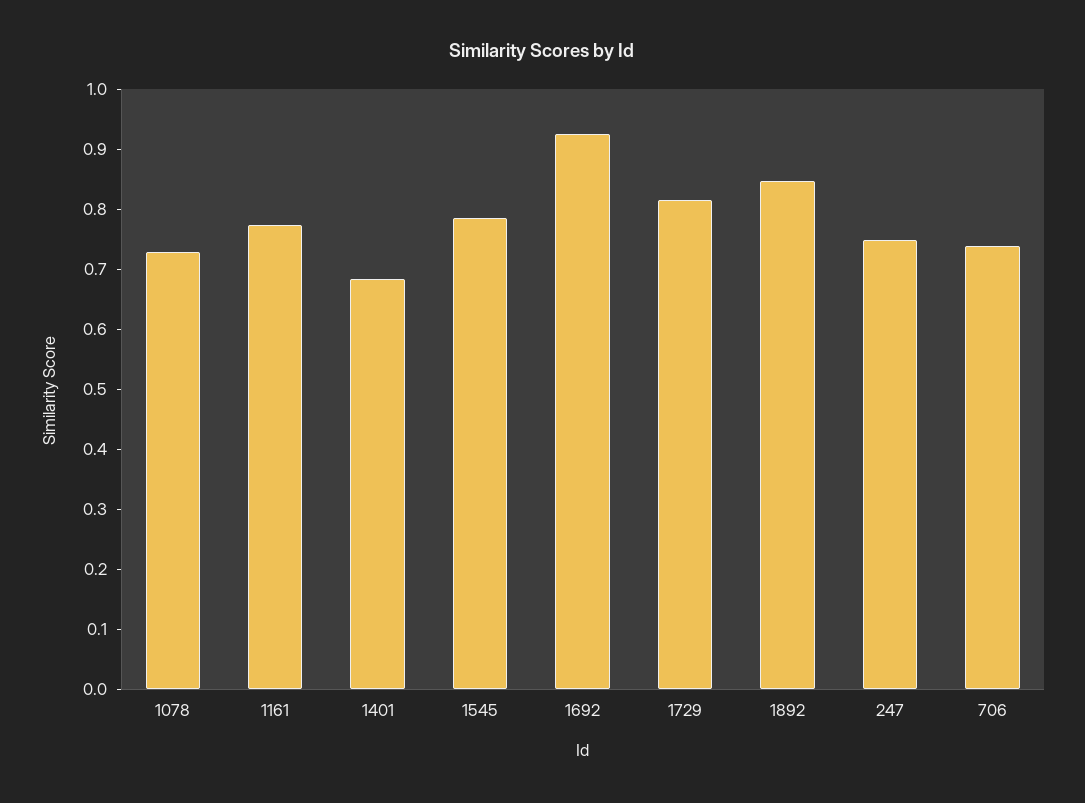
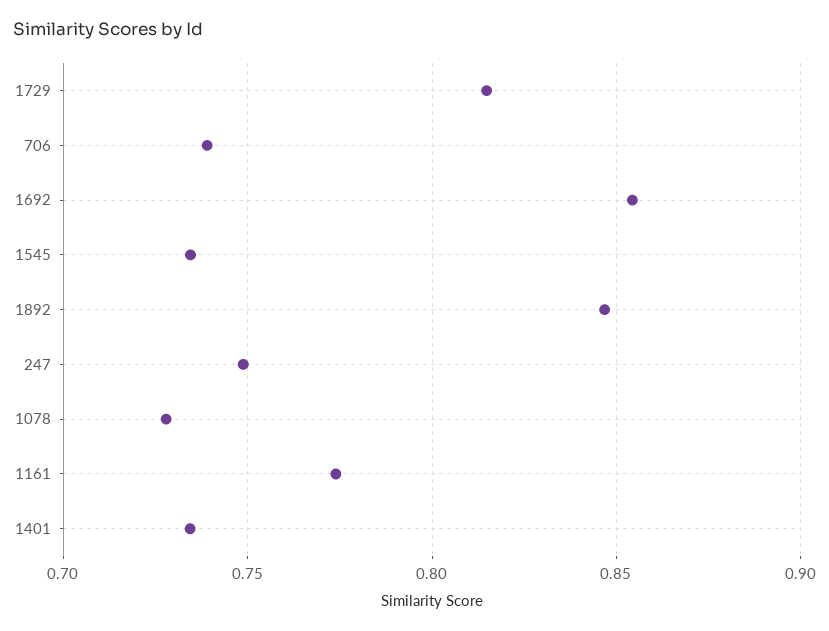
1401: 0.68 -> 0.735
1545: 0.78 -> 0.735
1692: 0.92 -> 0.855

